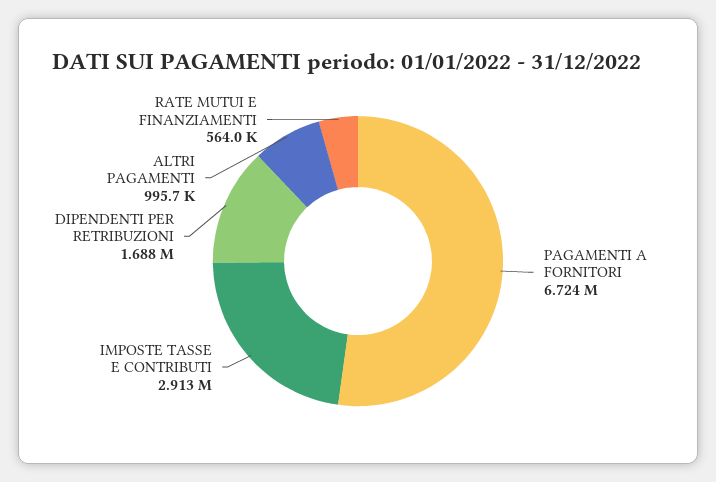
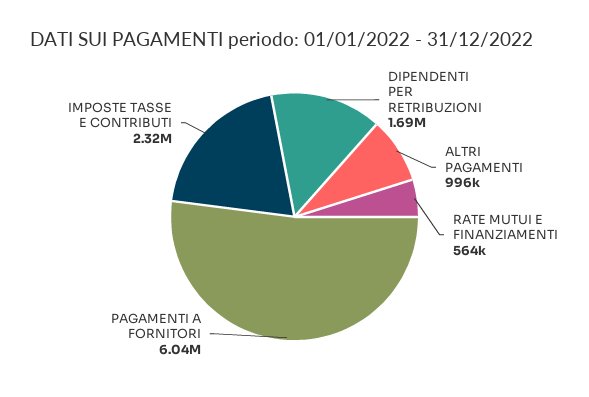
PAGAMENTI A FORNITORI: 6724000 -> 6040000
IMPOSTE TASSE E CONTRIBUTI: 2913000 -> 2320000

